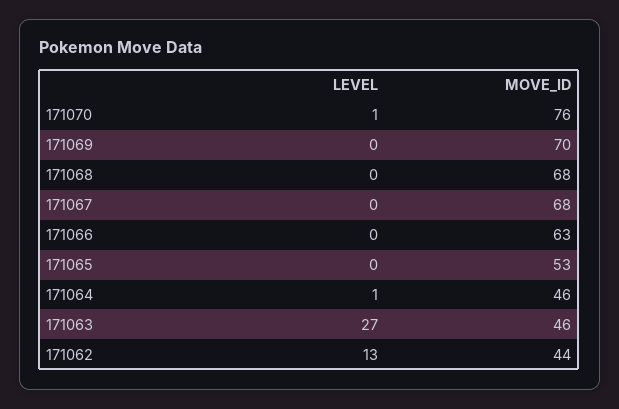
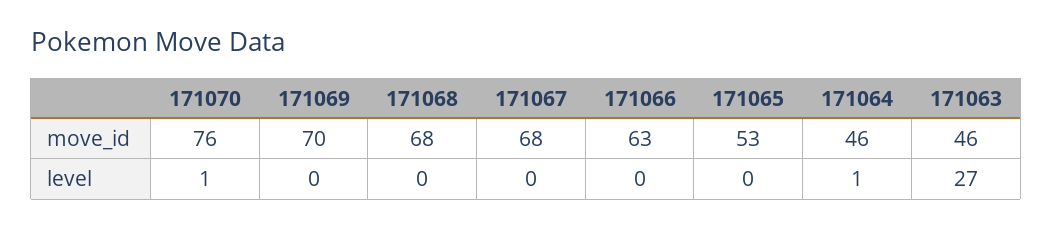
LEVEL, 171062: 13 -> none
MOVE_ID, 171062: 44 -> none

